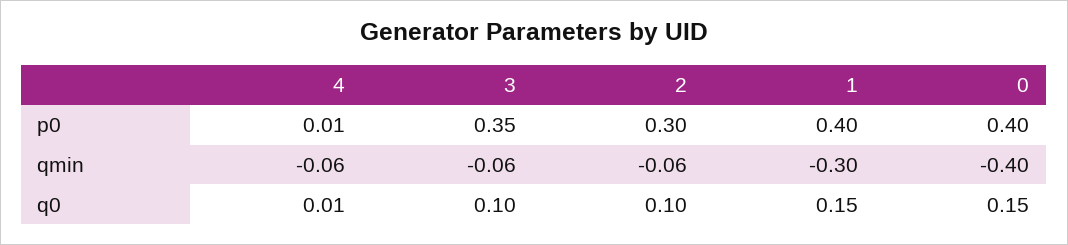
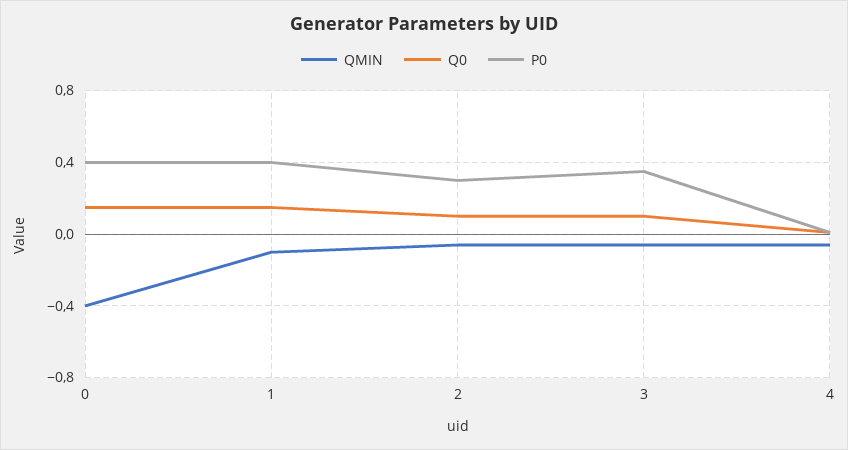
qmin, 1: -0.3 -> -0.1

